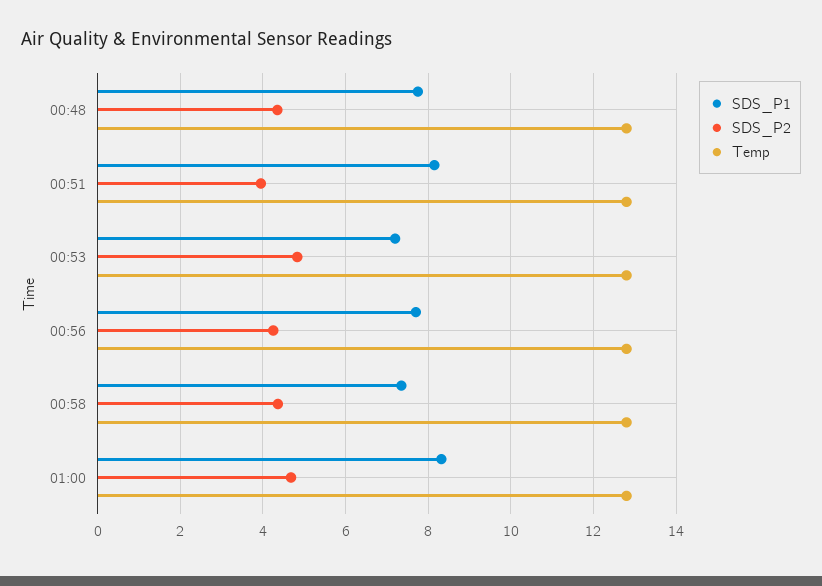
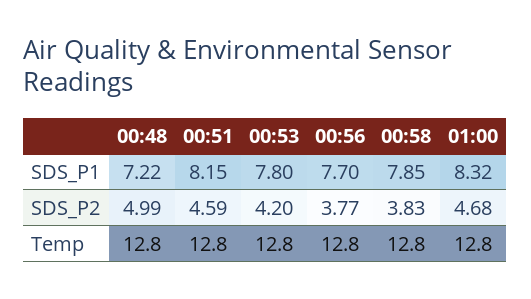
SDS_P1, 00:48: 7.8 -> 7.22
SDS_P2, 00:48: 4.4 -> 4.99
SDS_P2, 00:51: 4 -> 4.59
SDS_P1, 00:53: 7.2 -> 7.8
SDS_P2, 00:53: 4.8 -> 4.2
SDS_P2, 00:56: 4.2 -> 3.77
SDS_P1, 00:58: 7.4 -> 7.85
SDS_P2, 00:58: 4.4 -> 3.83

